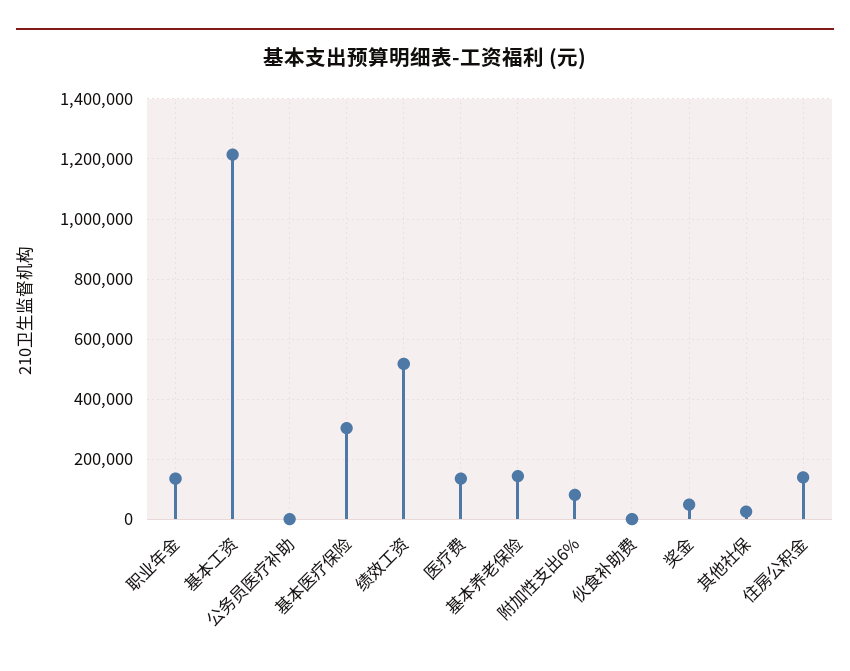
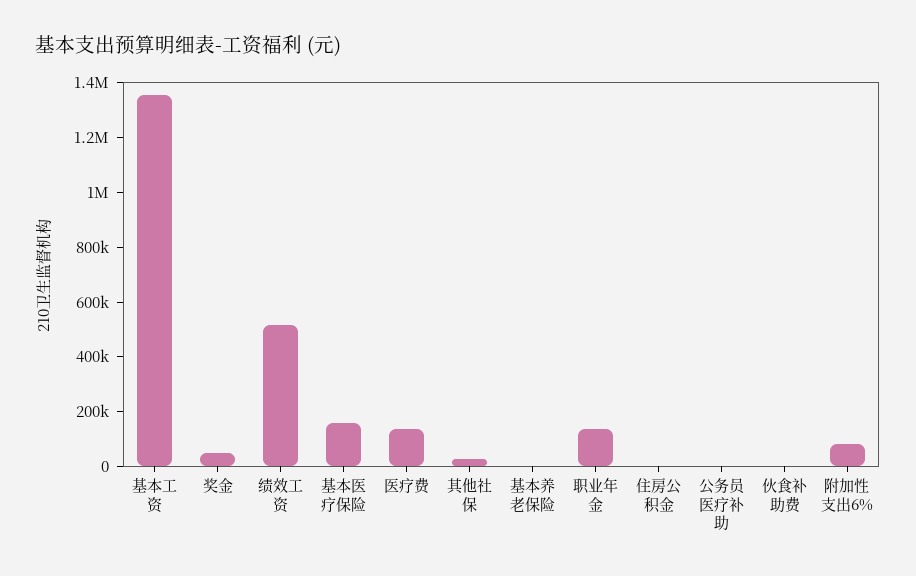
基本工资: 1220000 -> 1350000
基本医疗保险: 300000 -> 150000
基本养老保险: 140000 -> 0
住房公积金: 140000 -> 0

